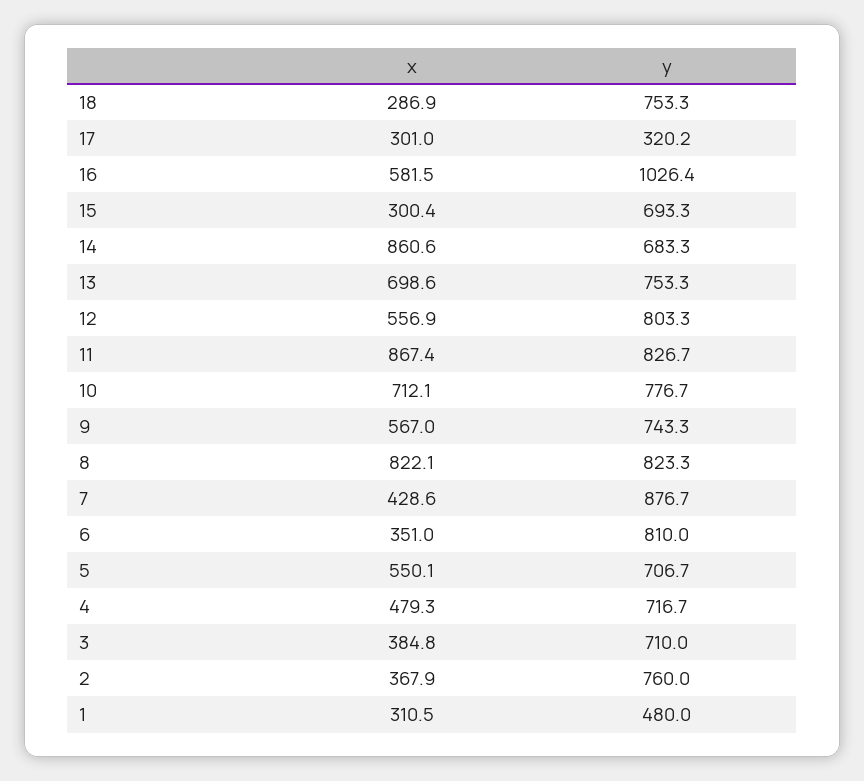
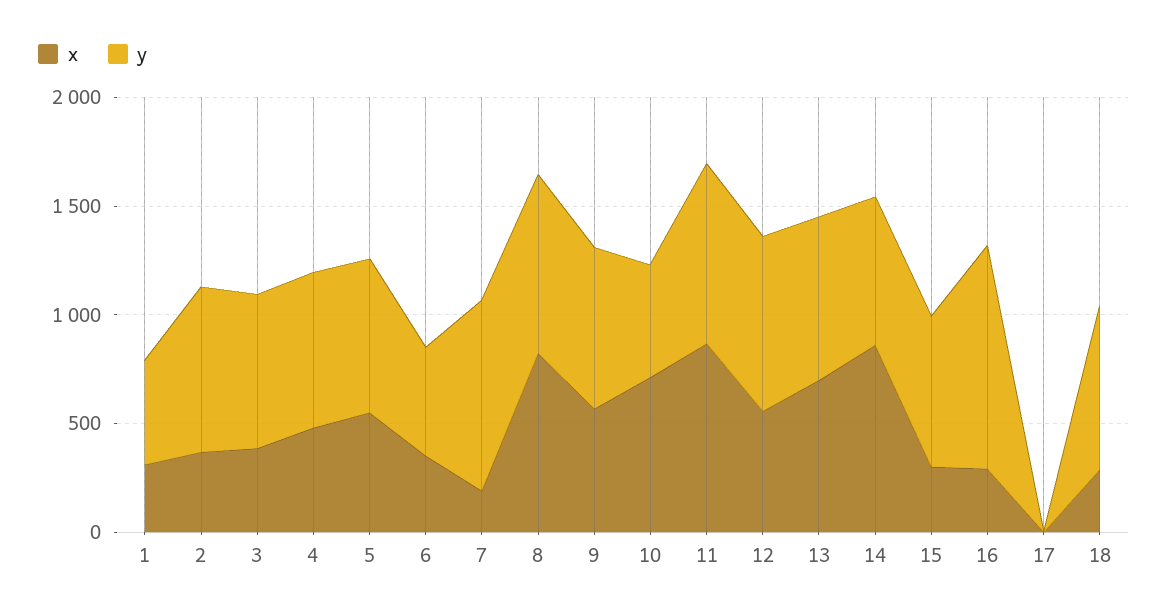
x, 17: 301 -> 0
y, 17: 320.2 -> 0
x, 16: 581.5 -> 300
y, 10: 776.7 -> 500
x, 7: 428.6 -> 200
y, 6: 810 -> 500

